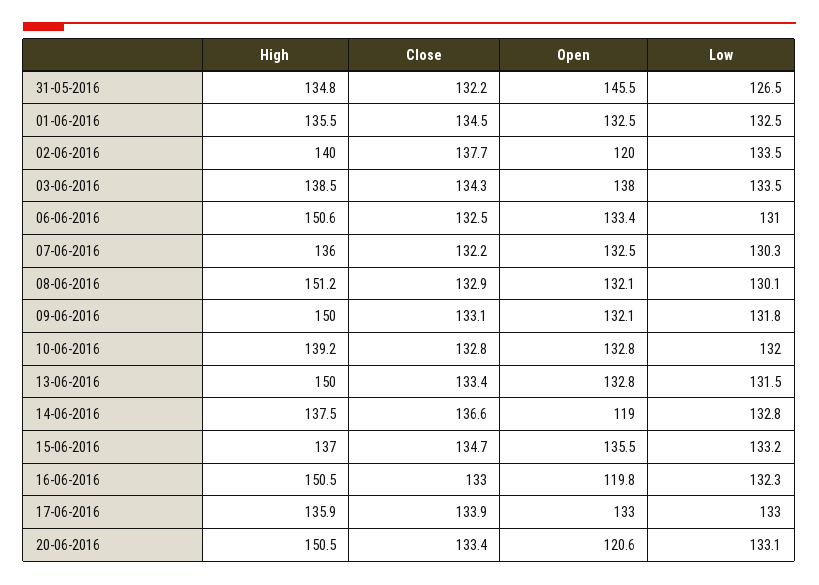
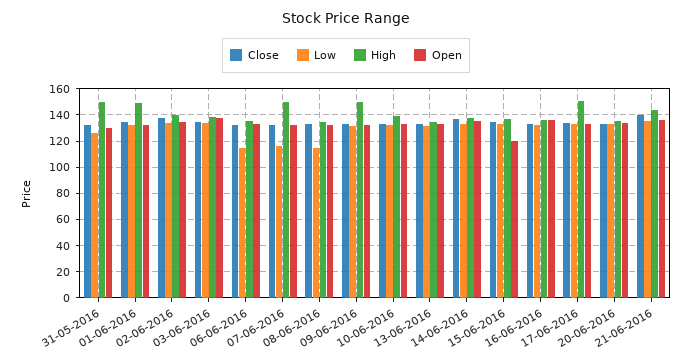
High, 31-05-2016: 134.8 -> 150
Open, 31-05-2016: 145.5 -> 130
High, 01-06-2016: 135.5 -> 150
Open, 02-06-2016: 120 -> 135
High, 06-06-2016: 150.6 -> 135
Low, 06-06-2016: 131 -> 115
High, 07-06-2016: 136 -> 150
Low, 07-06-2016: 130.3 -> 115
High, 08-06-2016: 151.2 -> 135
Low, 08-06-2016: 130.1 -> 115
High, 13-06-2016: 150 -> 135
Open, 14-06-2016: 119 -> 135
Open, 15-06-2016: 135.5 -> 120
High, 16-06-2016: 150.5 -> 135
Open, 16-06-2016: 119.8 -> 135
High, 17-06-2016: 135.9 -> 150
High, 20-06-2016: 150.5 -> 135
Open, 20-06-2016: 120.6 -> 135
Close, 21-06-2016: none -> 140
Low, 21-06-2016: none -> 135
High, 21-06-2016: none -> 145
Open, 21-06-2016: none -> 135

